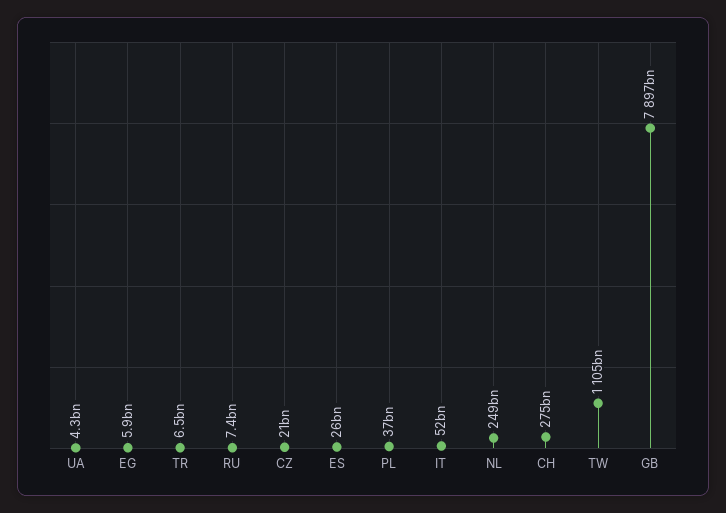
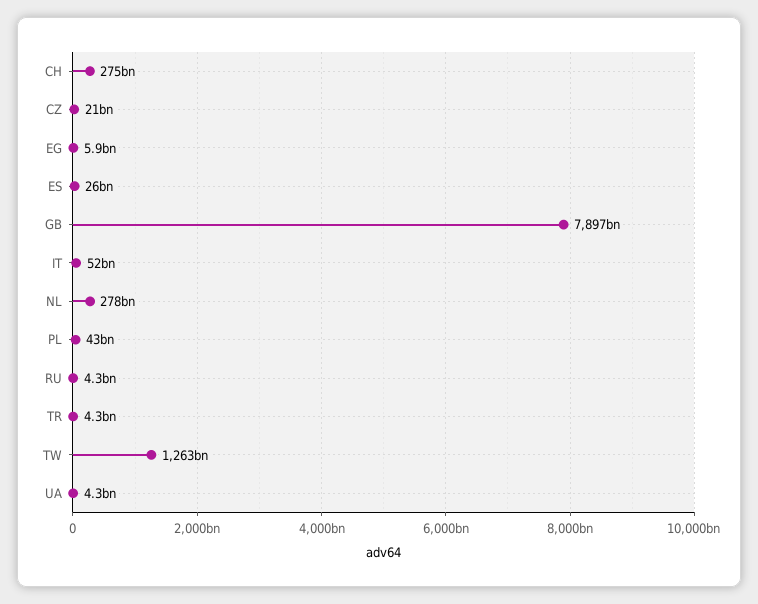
TR: 6500000000 -> 4300000000
RU: 7400000000 -> 4300000000
PL: 37000000000 -> 43000000000
NL: 249000000000 -> 278000000000
TW: 1105000000000 -> 1263000000000

